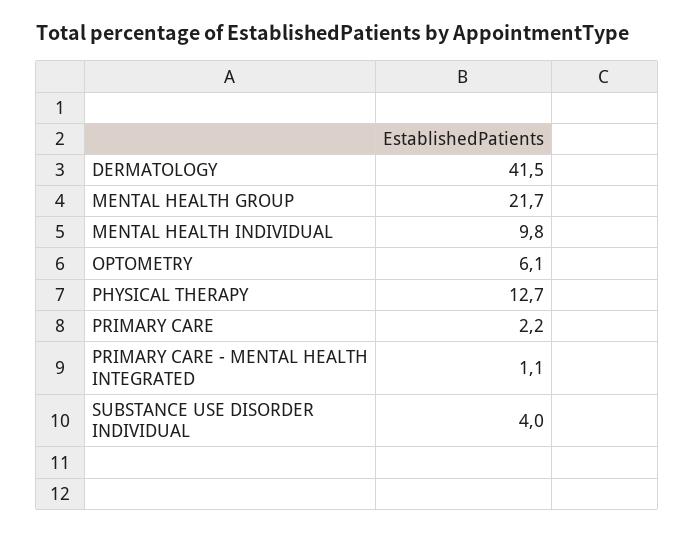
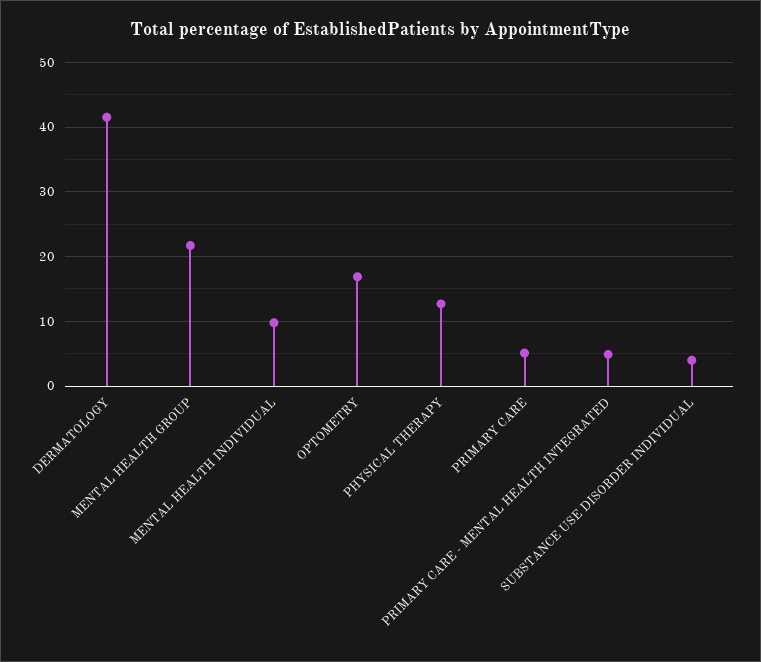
OPTOMETRY: 6.1 -> 17
PRIMARY CARE: 2.2 -> 5
PRIMARY CARE - MENTAL HEALTH INTEGRATED: 1.1 -> 5

